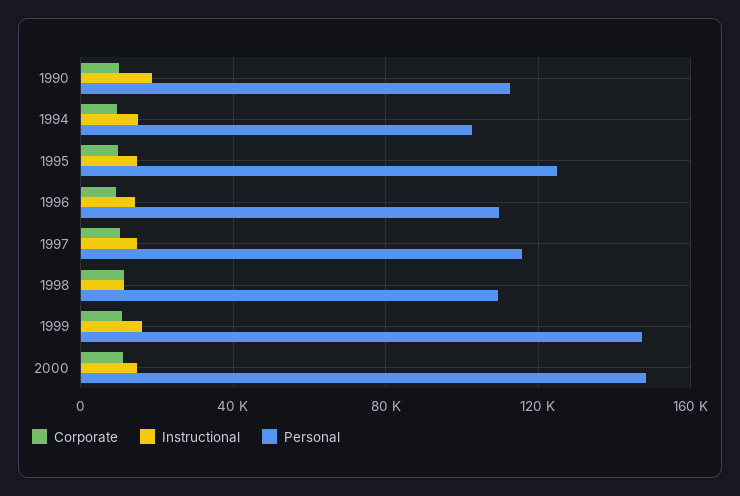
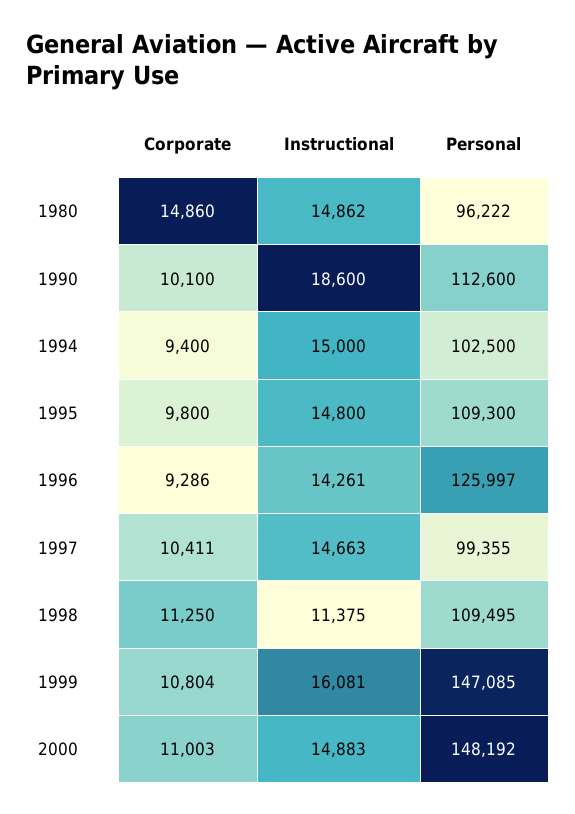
Personal, 1995: 125000 -> 109300
Personal, 1996: 110000 -> 125997
Personal, 1997: 115000 -> 99355
Corporate, 1980: none -> 14860
Instructional, 1980: none -> 14862
Personal, 1980: none -> 96222

